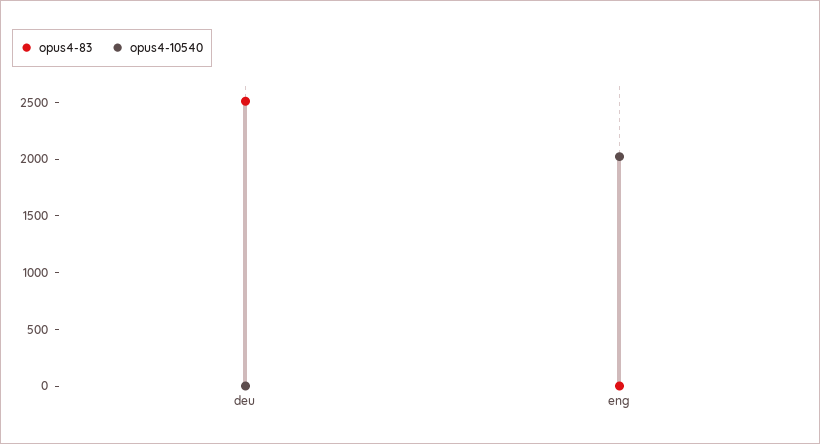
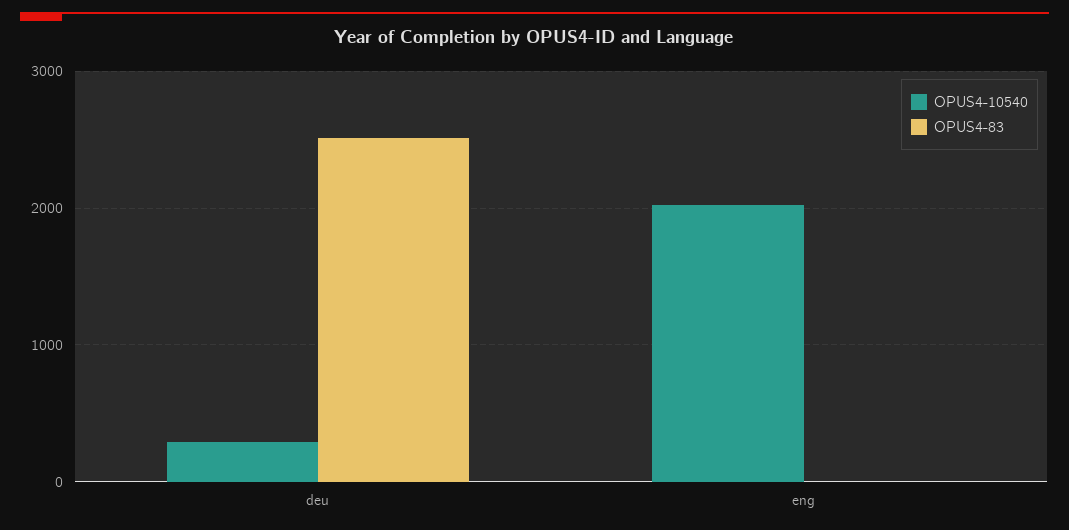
opus4-10540, deu: 0 -> 300

